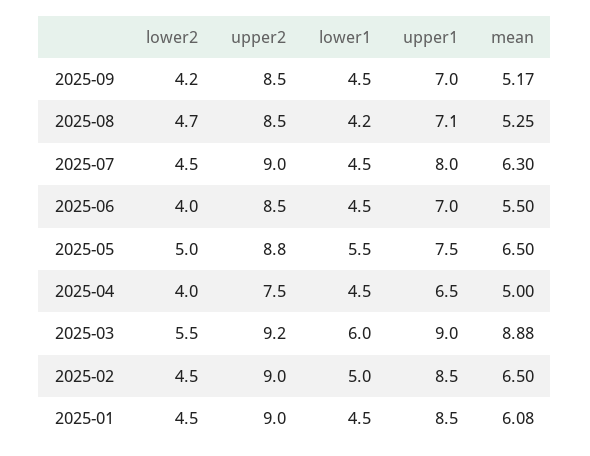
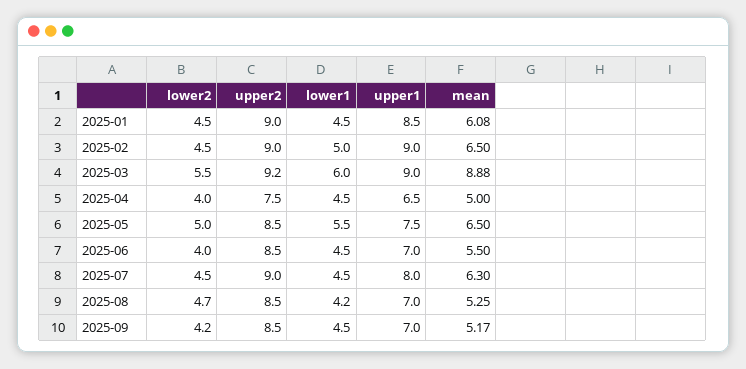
upper1, 2025-08: 7.1 -> 7
upper2, 2025-05: 8.8 -> 8.5
upper1, 2025-02: 8.5 -> 9

